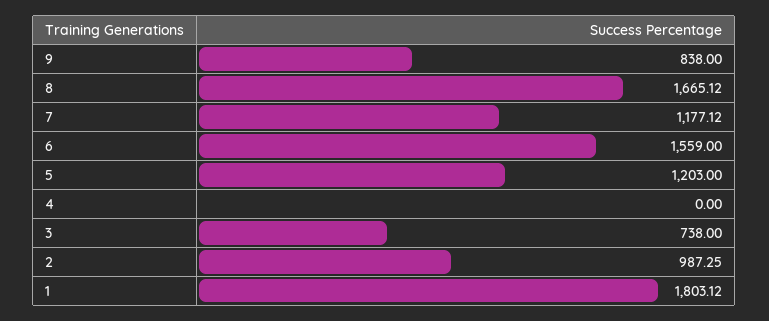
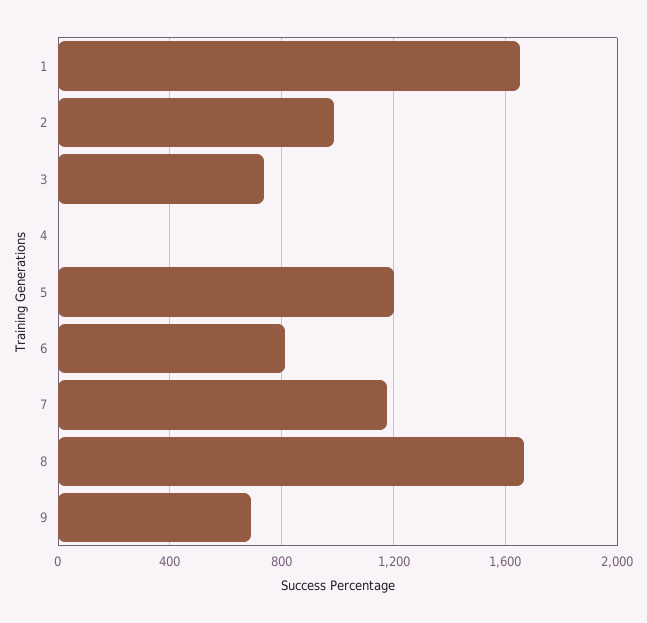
9: 838 -> 700
6: 1559 -> 800
1: 1803.12 -> 1650

